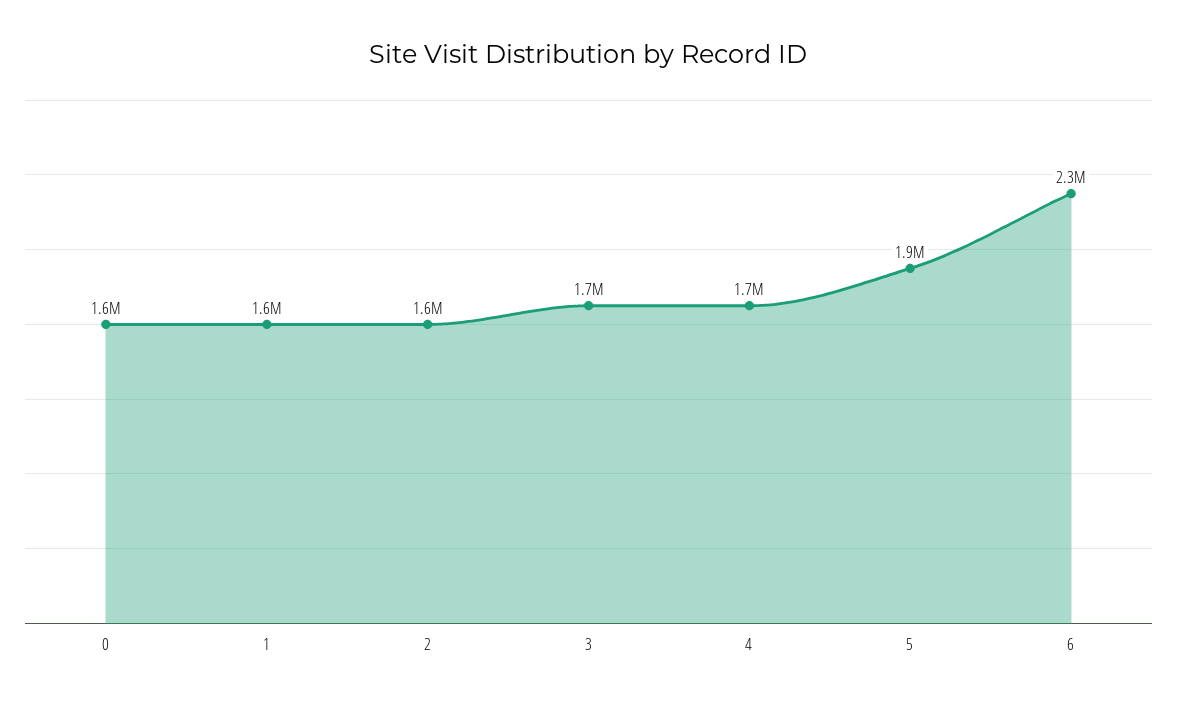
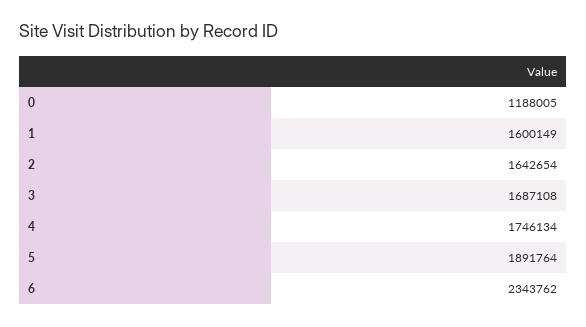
0: 1600000 -> 1188005

